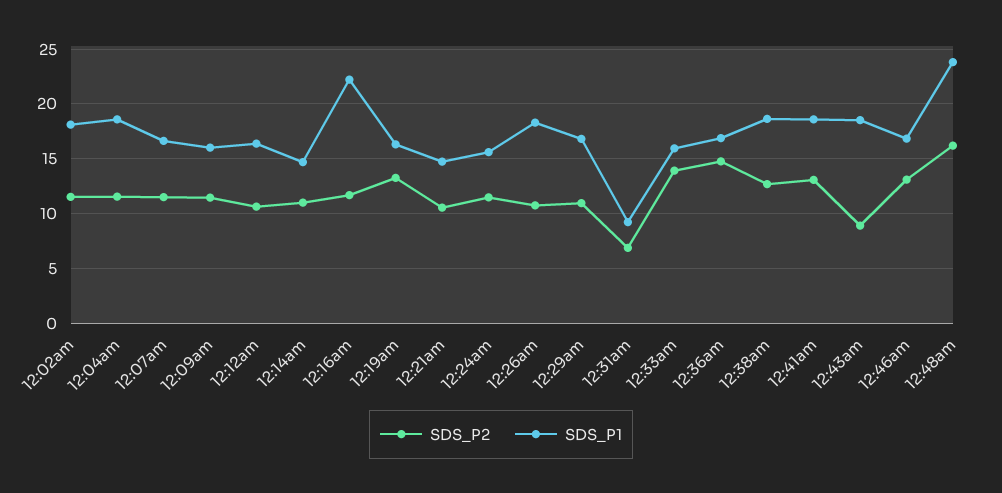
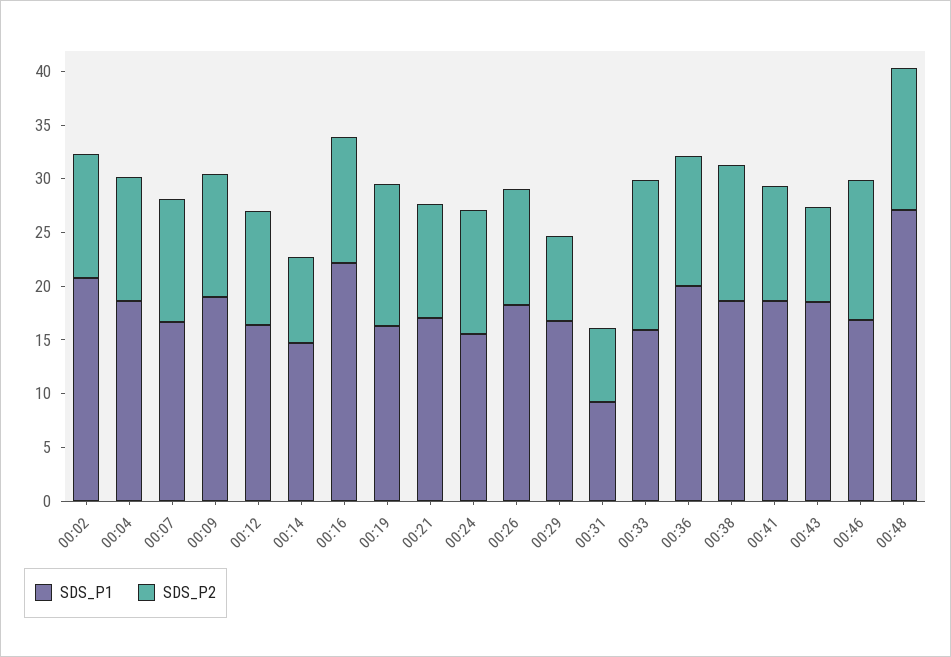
SDS_P1, 12:02am: 18 -> 21
SDS_P1, 12:09am: 16 -> 19
SDS_P2, 12:14am: 11 -> 8
SDS_P1, 12:21am: 15 -> 17
SDS_P2, 12:29am: 11 -> 8
SDS_P2, 12:36am: 15 -> 12
SDS_P1, 12:36am: 17 -> 20
SDS_P2, 12:41am: 13 -> 11
SDS_P2, 12:48am: 16 -> 13
SDS_P1, 12:48am: 24 -> 27

